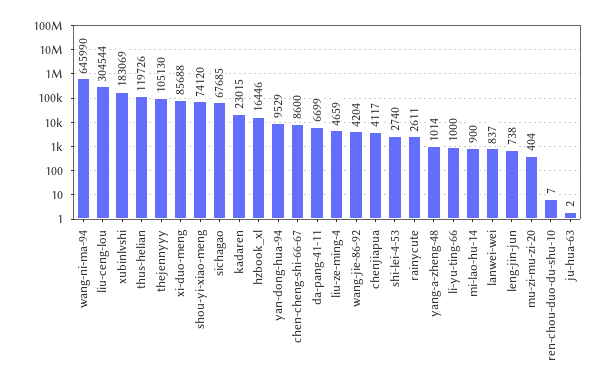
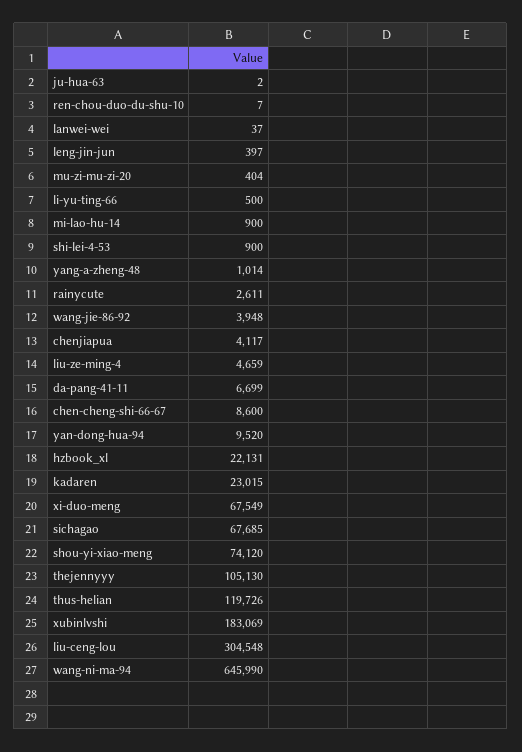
liu-ceng-lou: 304544 -> 304548
xi-duo-meng: 85688 -> 67549
hzbook_xl: 16446 -> 22131
yan-dong-hua-94: 9529 -> 9520
wang-jie-86-92: 4204 -> 3948
shi-lei-4-53: 2740 -> 900
li-yu-ting-66: 1000 -> 500
lanwei-wei: 837 -> 37
leng-jin-jun: 738 -> 397

